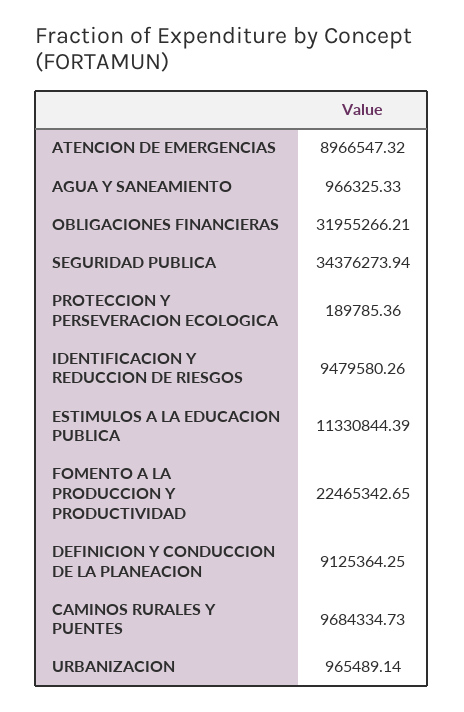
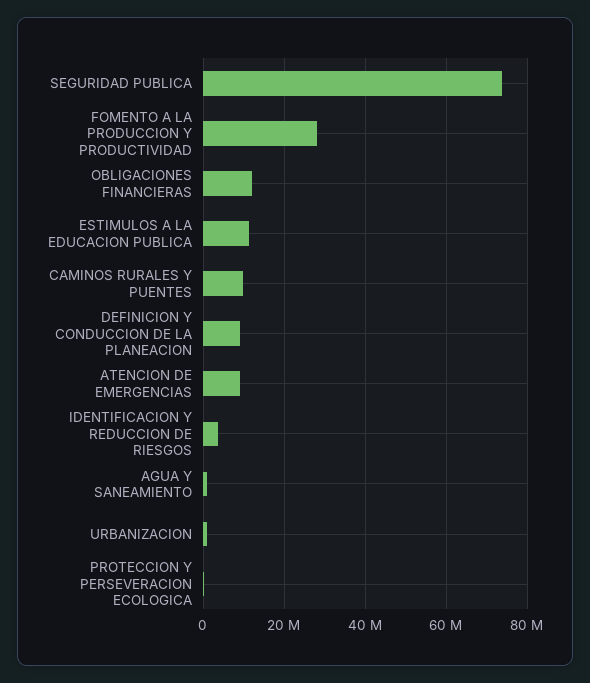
OBLIGACIONES FINANCIERAS: 31955266.21 -> 12000000
SEGURIDAD PUBLICA: 34376273.94 -> 74000000
IDENTIFICACION Y REDUCCION DE RIESGOS: 9479580.26 -> 4000000
FOMENTO A LA PRODUCCION Y PRODUCTIVIDAD: 22465342.65 -> 28000000

